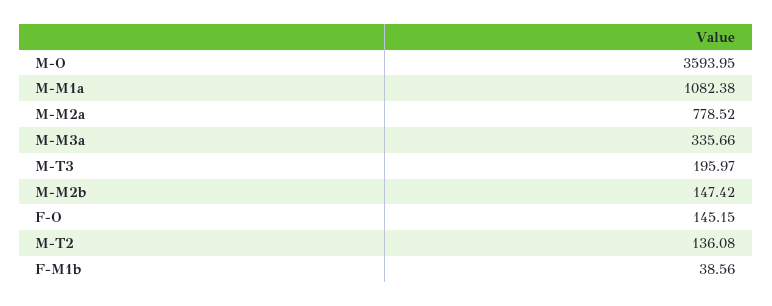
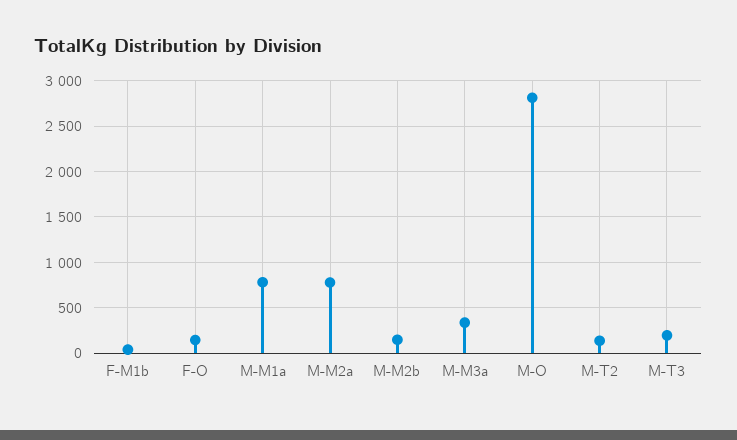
M-O: 3593.95 -> 2800
M-M1a: 1082.38 -> 800

